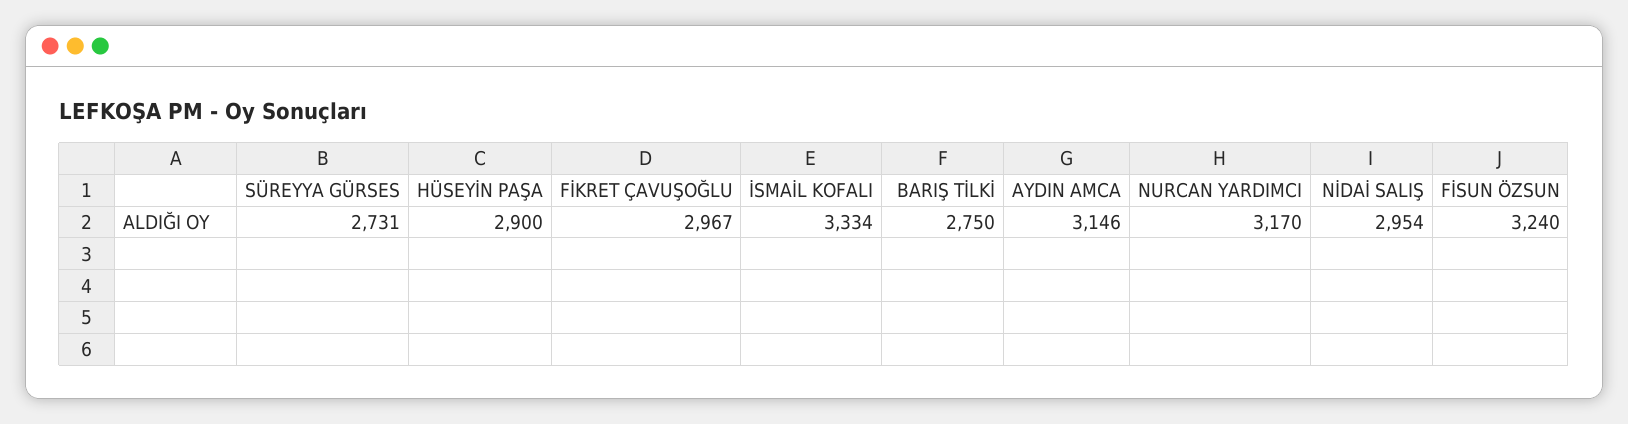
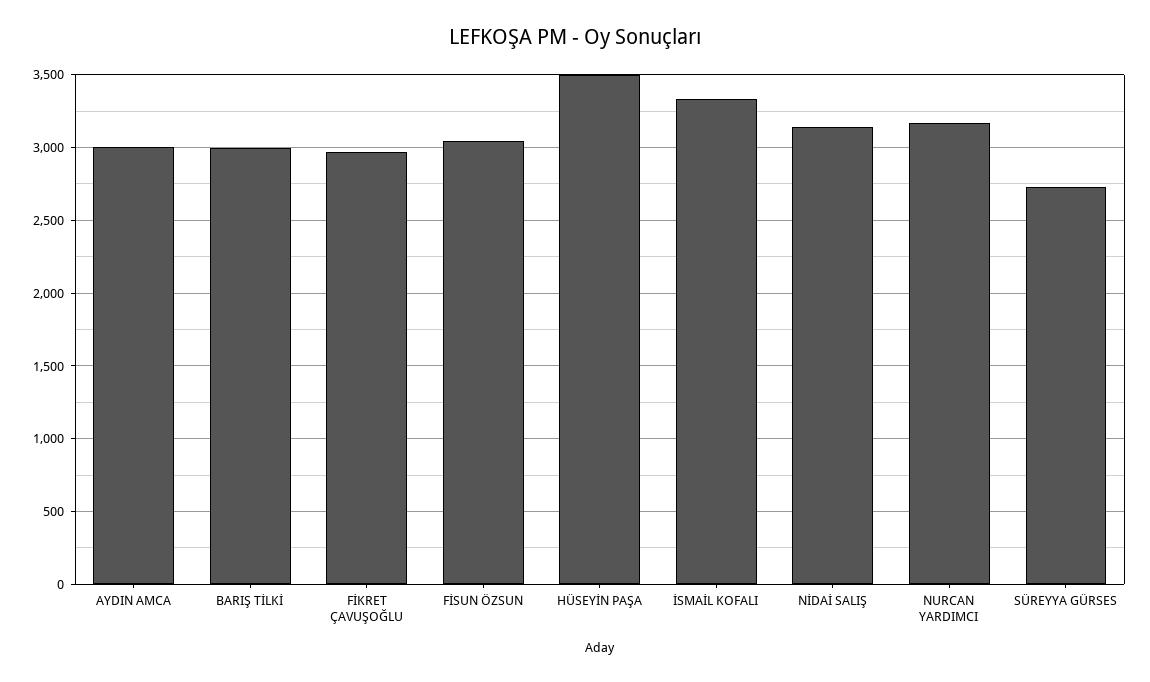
HÜSEYİN PAŞA: 2900 -> 3500
BARIŞ TİLKİ: 2750 -> 3000
AYDIN AMCA: 3146 -> 3000
NİDAİ SALIŞ: 2954 -> 3150
FİSUN ÖZSUN: 3240 -> 3050

